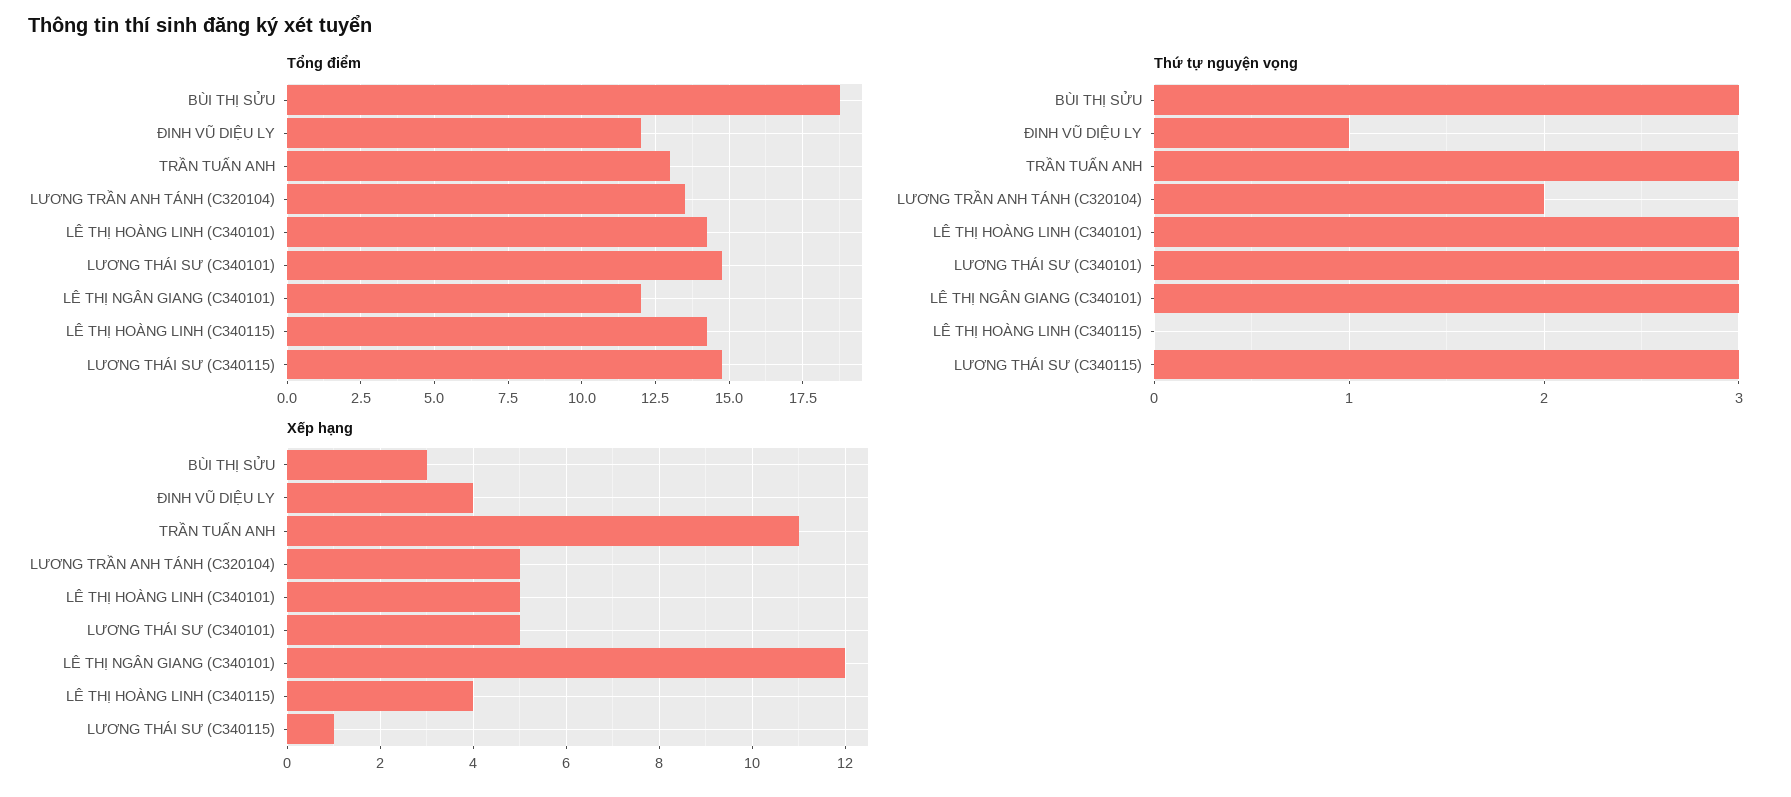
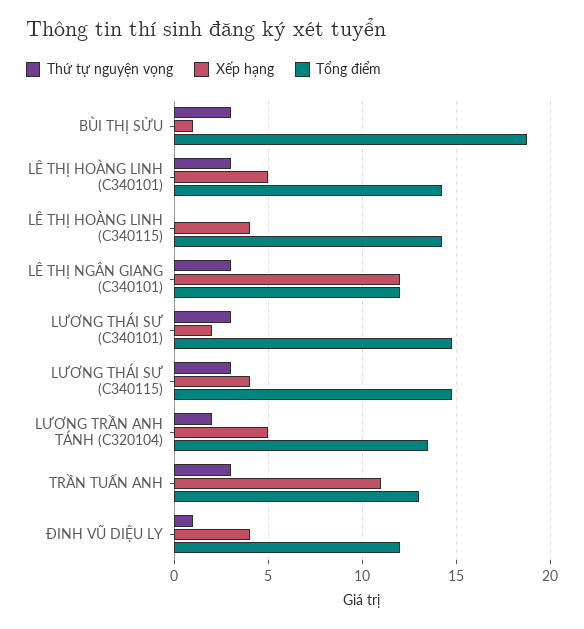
Xếp hạng, BÙI THỊ SỬU: 3 -> 1
Xếp hạng, LƯƠNG THÁI SƯ (C340101): 5 -> 2
Xếp hạng, LƯƠNG THÁI SƯ (C340115): 1 -> 4

